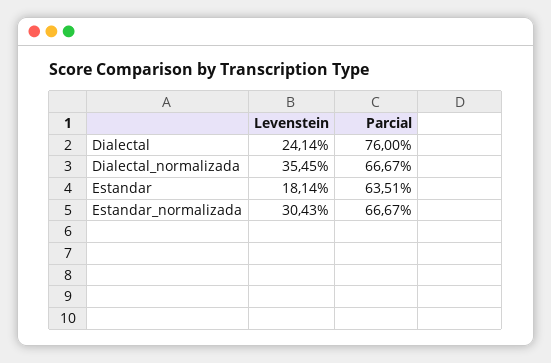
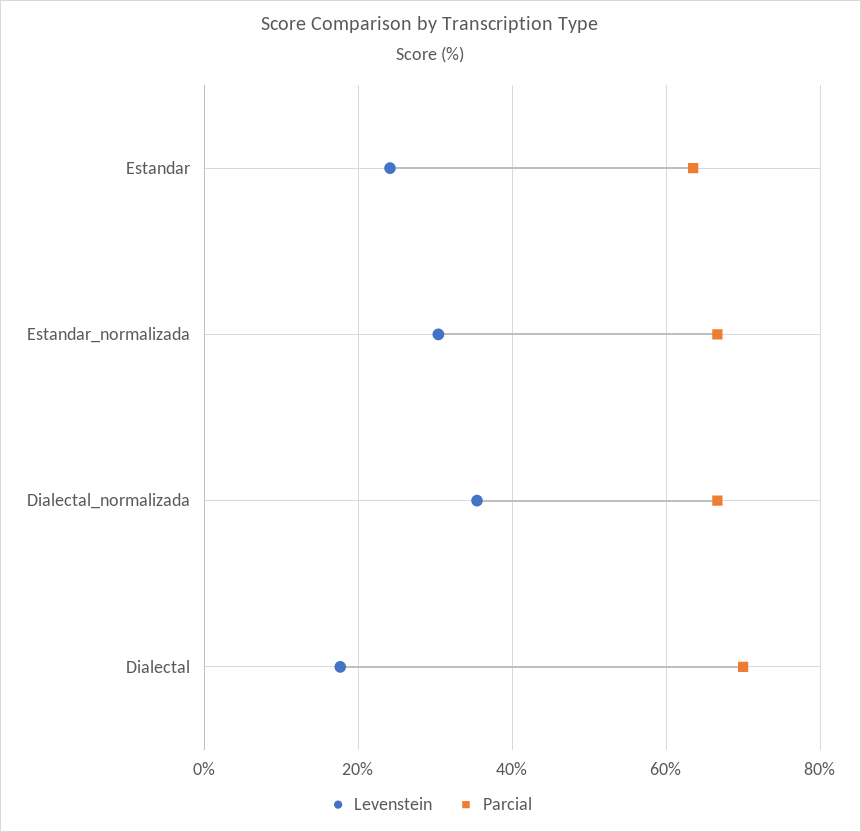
Levenstein, Dialectal: 24.14 -> 18
Parcial, Dialectal: 76 -> 70
Levenstein, Estandar: 18.14 -> 24

